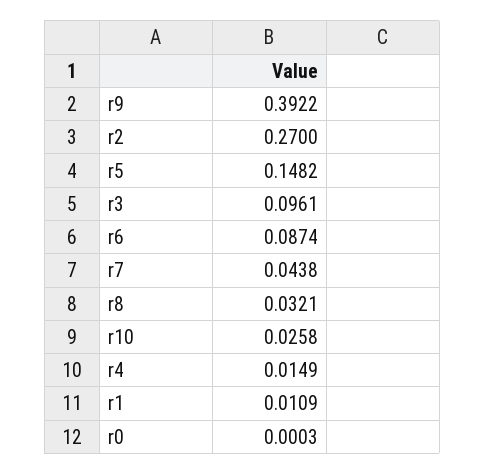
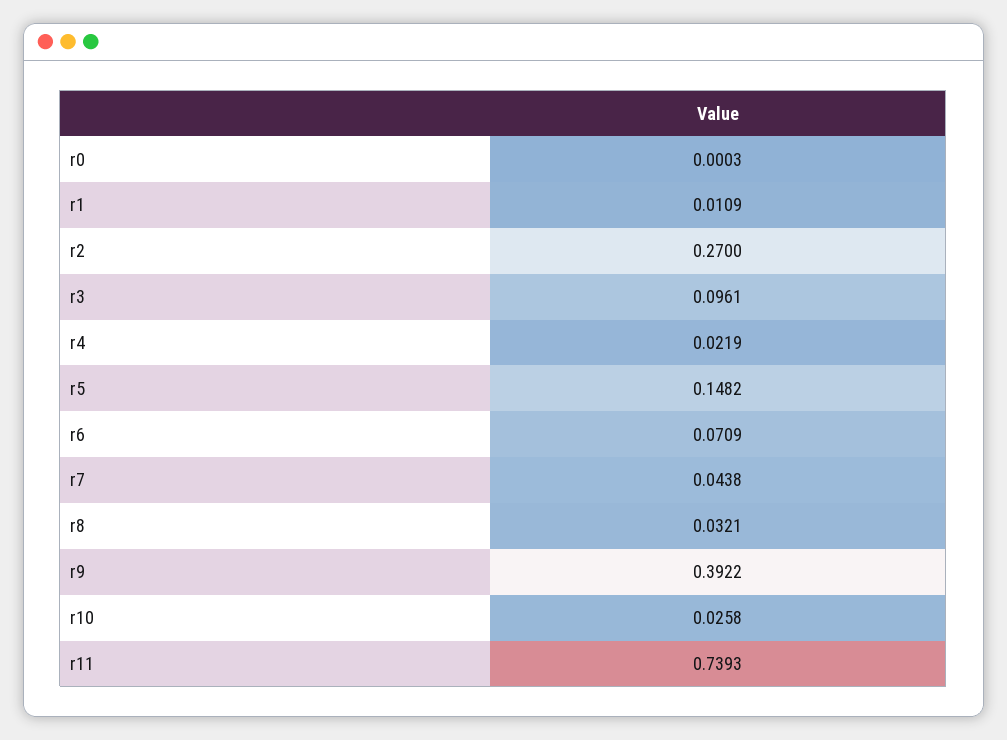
r6: 0.0874 -> 0.0709
r4: 0.0149 -> 0.0219
r11: none -> 0.7393

